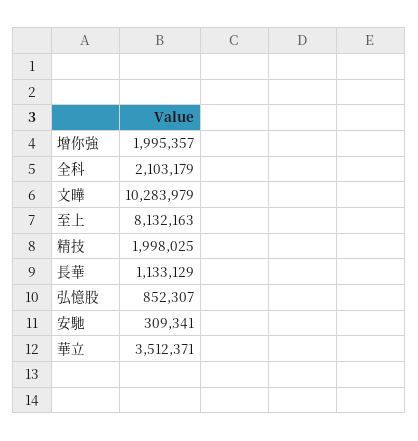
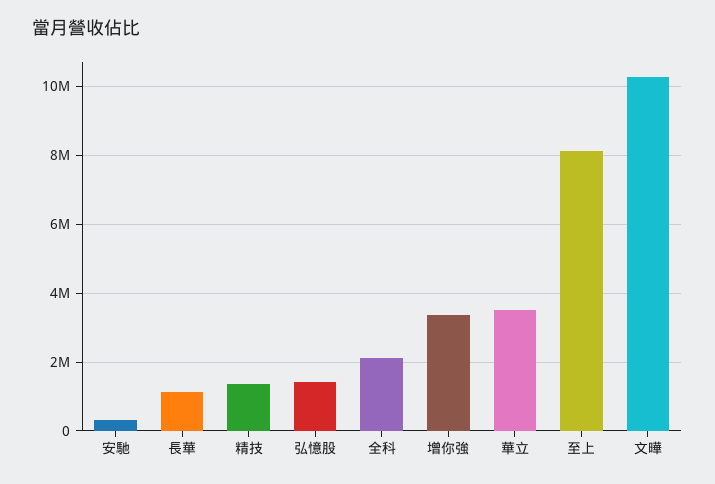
增你強: 1995357 -> 3400000
精技: 1998025 -> 1400000
弘憶股: 852307 -> 1400000

